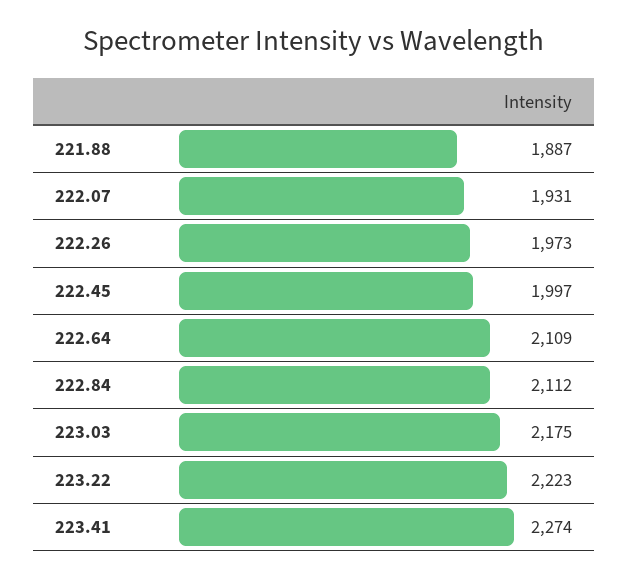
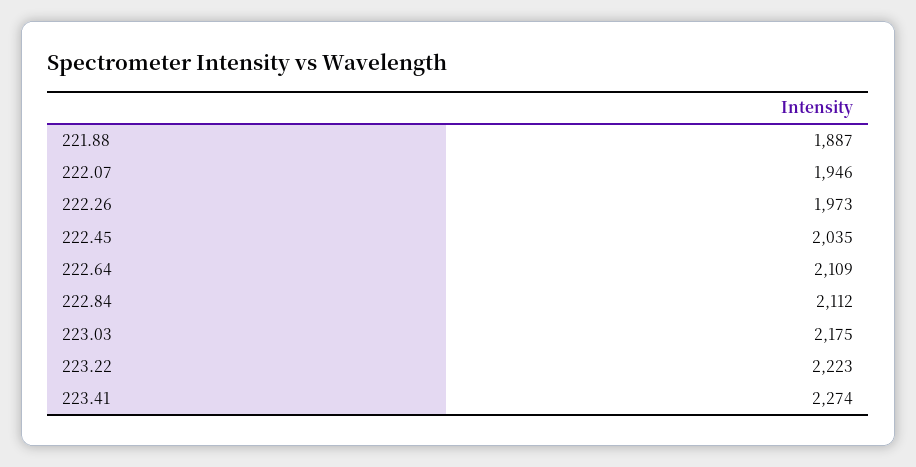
222.07: 1931 -> 1946
222.45: 1997 -> 2035

